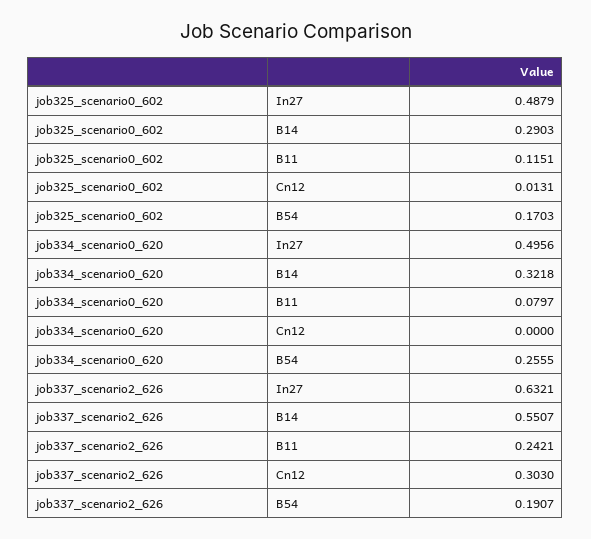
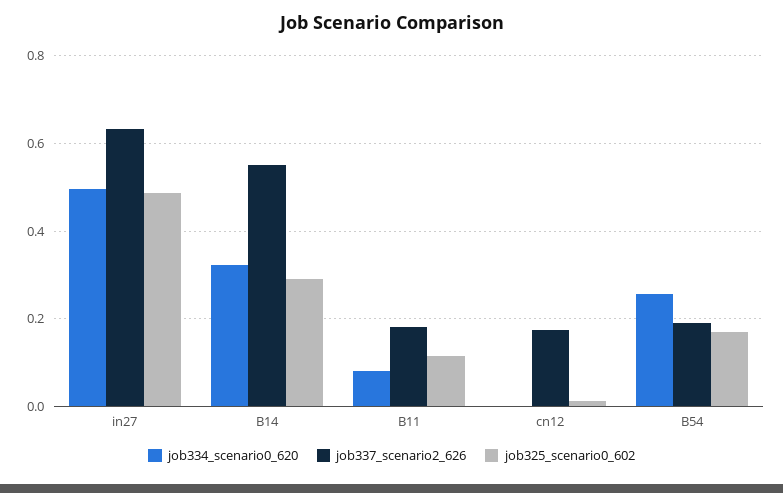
job337_scenario2_626, B11: 0.2421 -> 0.18
job337_scenario2_626, Cn12: 0.303 -> 0.18

